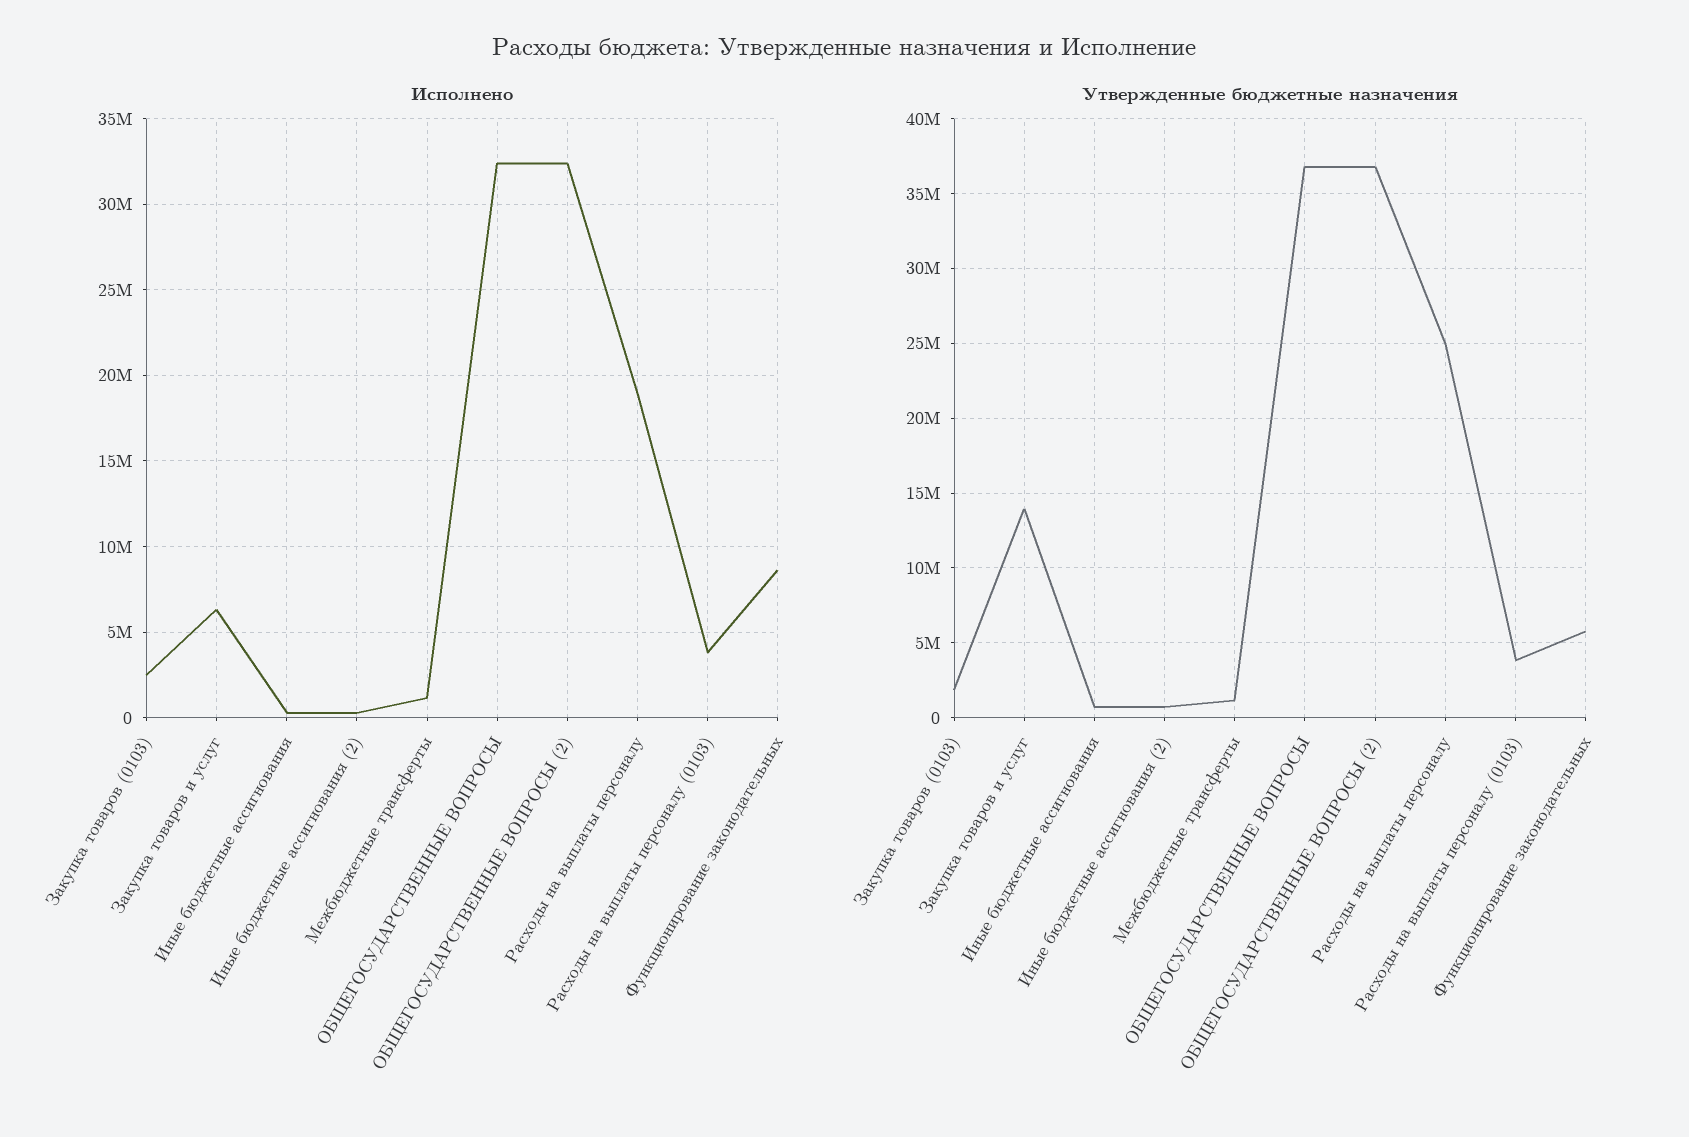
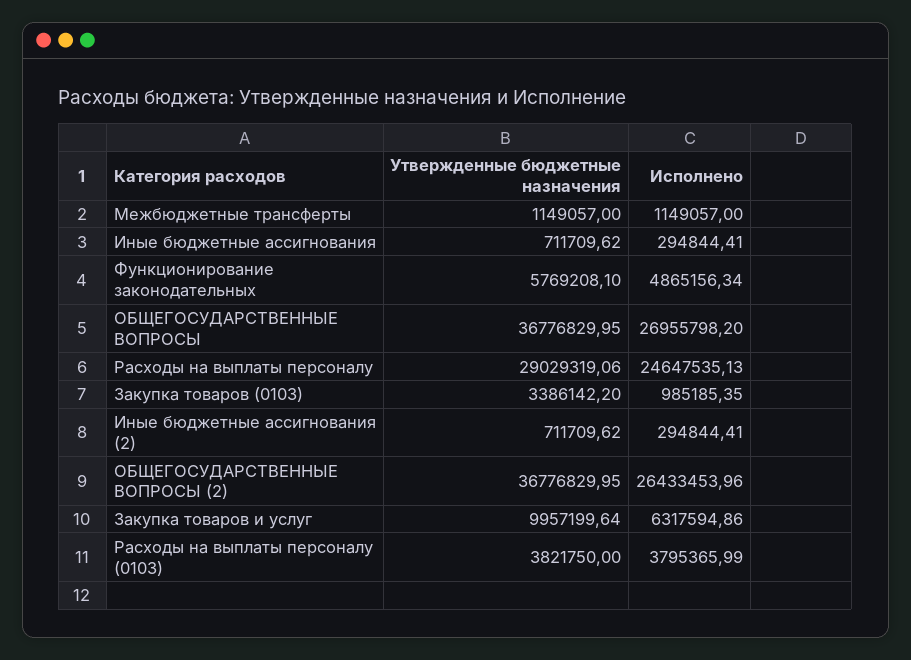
Исполнено, Закупка товаров (0103): 2500000 -> 985185.35
Исполнено, ОБЩЕГОСУДАРСТВЕННЫЕ ВОПРОСЫ: 32500000 -> 26955798.2
Исполнено, ОБЩЕГОСУДАРСТВЕННЫЕ ВОПРОСЫ (2): 32500000 -> 26433453.96
Исполнено, Расходы на выплаты персоналу: 19000000 -> 24647535.13
Исполнено, Функционирование законодательных: 8500000 -> 4865156.34
Утвержденные бюджетные назначения, Закупка товаров (0103): 2000000 -> 3386142.2
Утвержденные бюджетные назначения, Закупка товаров и услуг: 14000000 -> 9957199.64
Утвержденные бюджетные назначения, Расходы на выплаты персоналу: 25000000 -> 29029319.06

